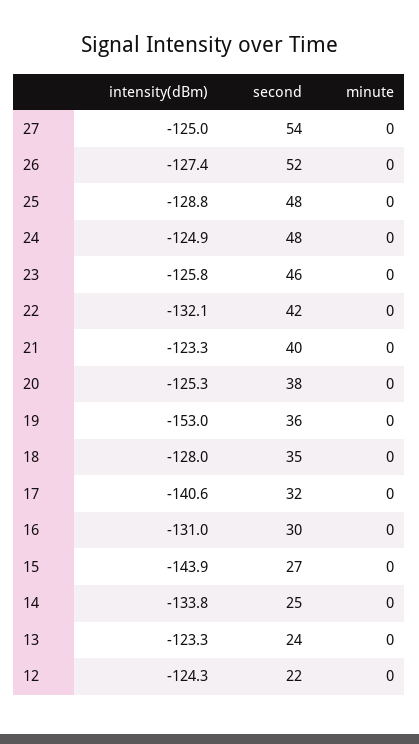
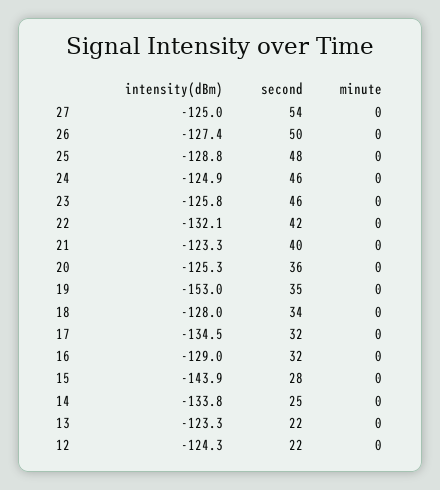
second, 26: 52 -> 50
second, 24: 48 -> 46
second, 20: 38 -> 36
second, 19: 36 -> 35
second, 18: 35 -> 34
intensity(dBm), 17: -140.6 -> -134.5
intensity(dBm), 16: -131 -> -129
second, 16: 30 -> 32
second, 15: 27 -> 28
second, 13: 24 -> 22

